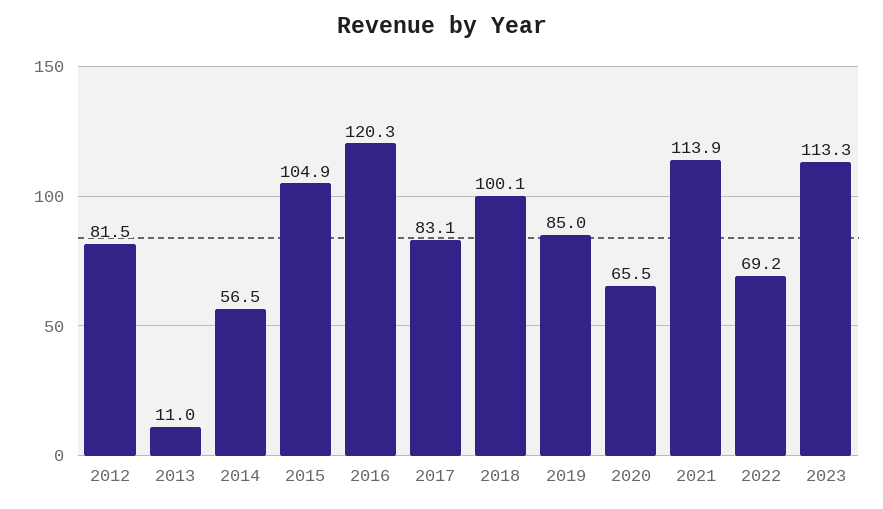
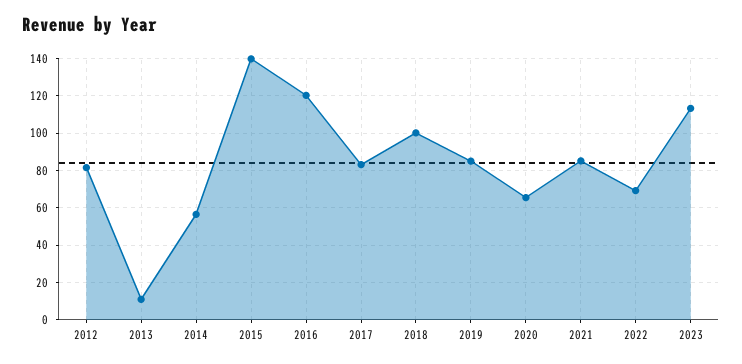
2015: 104.9 -> 140
2021: 113.9 -> 85

